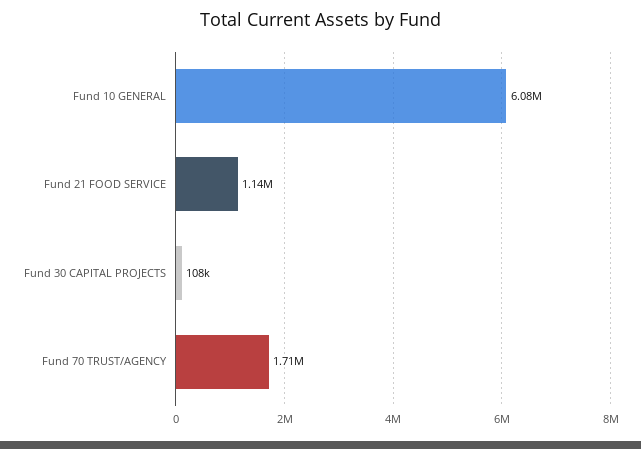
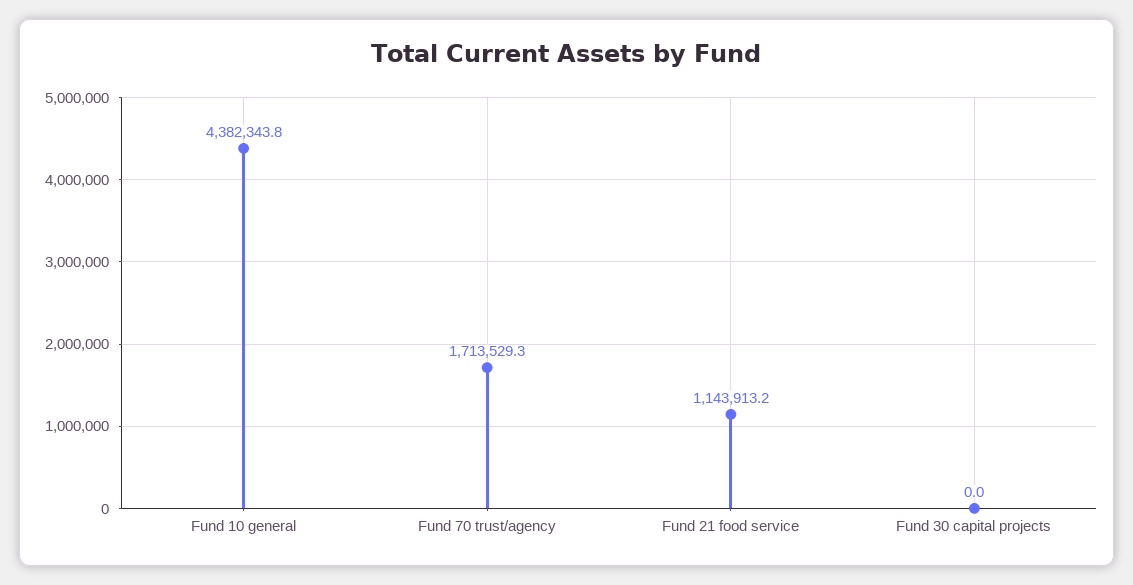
Fund 10 GENERAL: 6080000 -> 4382343.8
Fund 30 CAPITAL PROJECTS: 108000 -> 0

